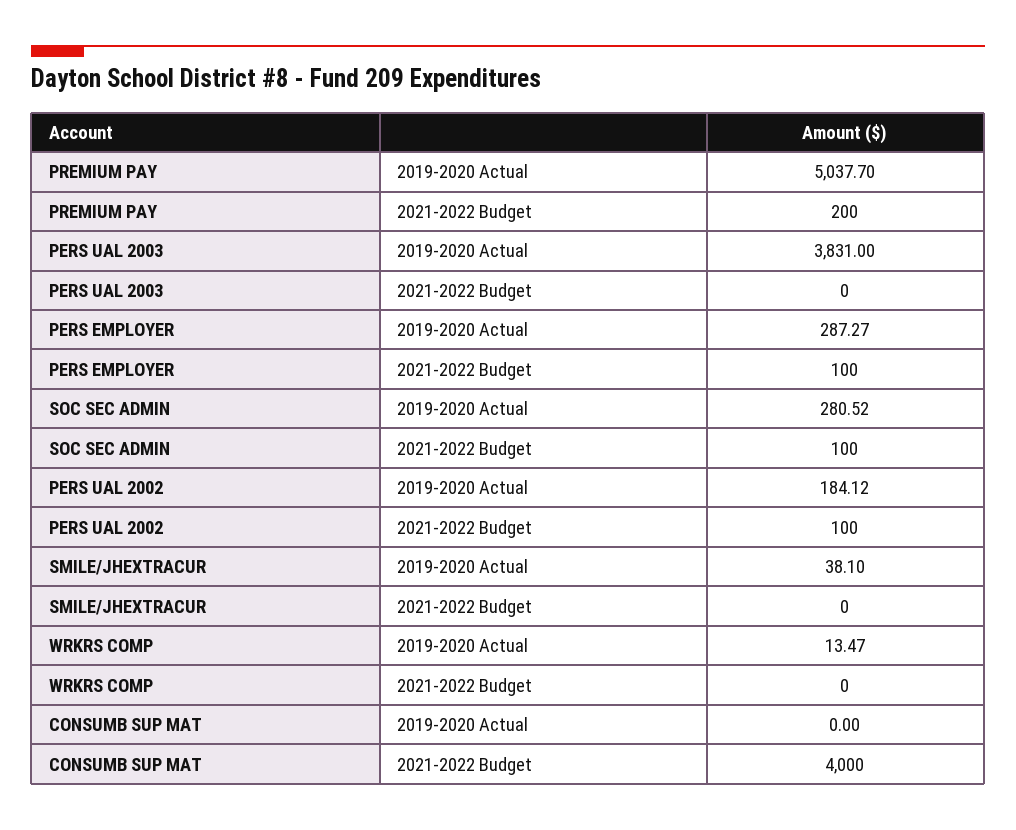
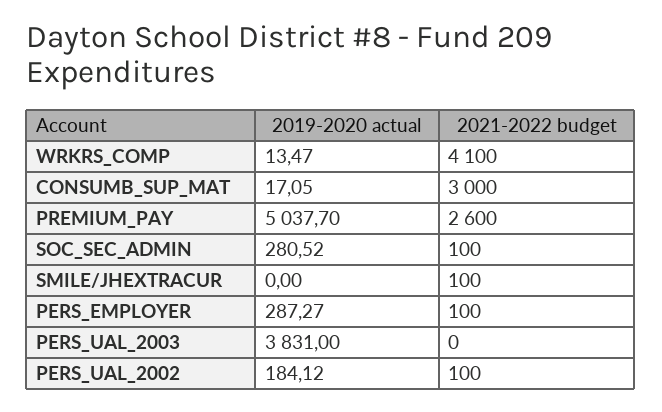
PREMIUM PAY, 2021-2022 Budget: 200 -> 2600
SMILE/JHEXTRACUR, 2019-2020 Actual: 38.1 -> 0
SMILE/JHEXTRACUR, 2021-2022 Budget: 0 -> 100
WRKRS COMP, 2021-2022 Budget: 0 -> 4100
CONSUMB SUP MAT, 2019-2020 Actual: 0 -> 17.05
CONSUMB SUP MAT, 2021-2022 Budget: 4000 -> 3000

